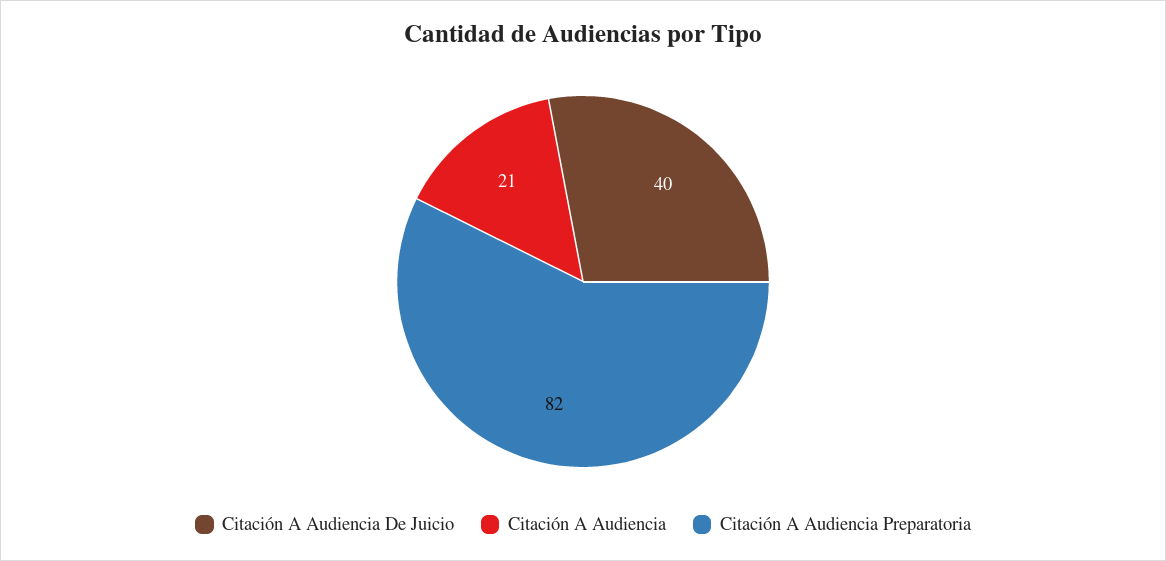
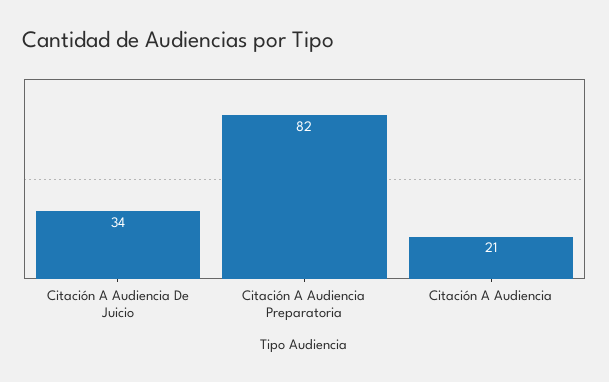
Citación A Audiencia De Juicio: 40 -> 34

